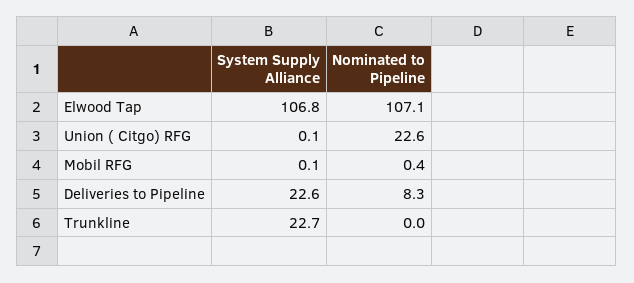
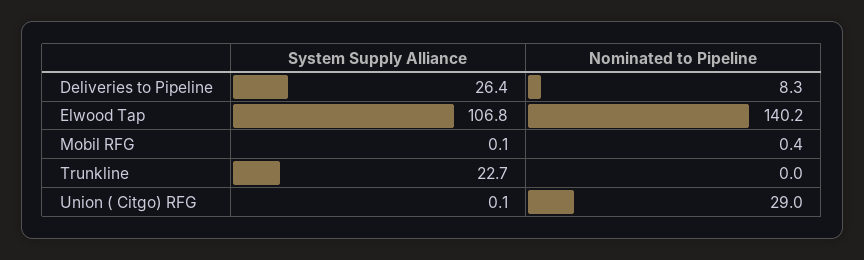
Nominated to Pipeline, Elwood Tap: 107.1 -> 140.2
Nominated to Pipeline, Union ( Citgo) RFG: 22.6 -> 29
System Supply Alliance, Deliveries to Pipeline: 22.6 -> 26.4

